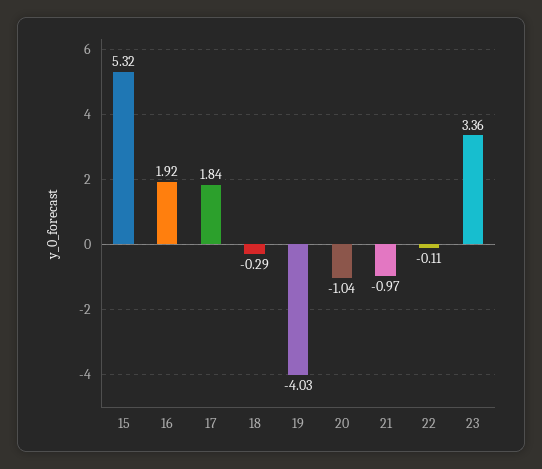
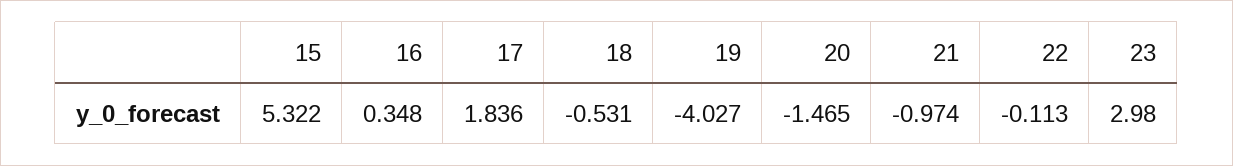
16: 1.92 -> 0.348
18: -0.29 -> -0.531
20: -1.04 -> -1.465
23: 3.36 -> 2.98

